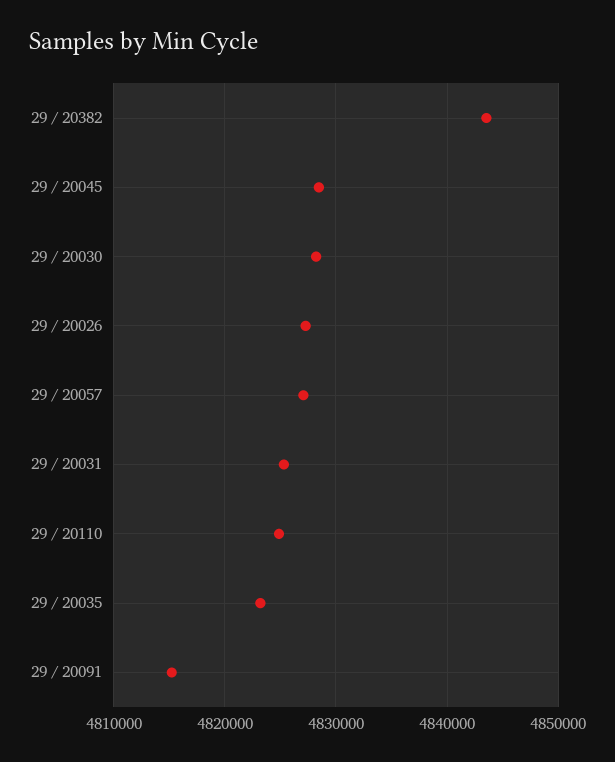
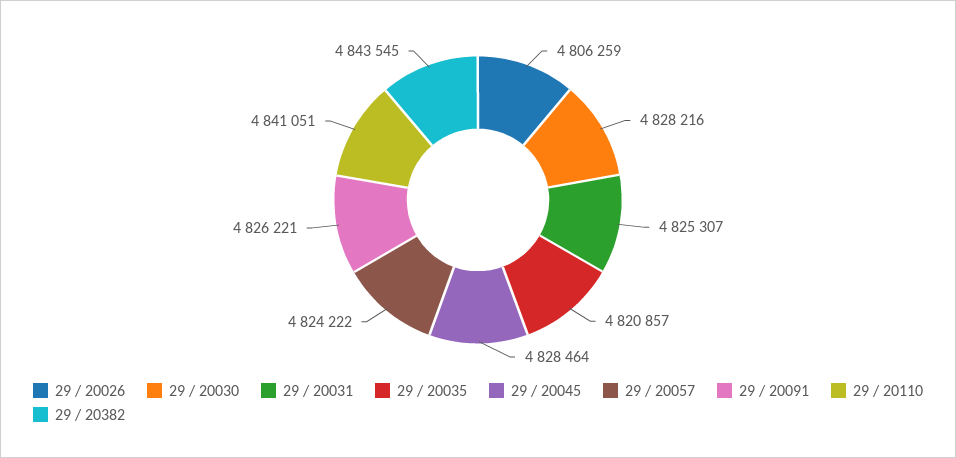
29 / 20026: 4827000 -> 4806259
29 / 20057: 4827000 -> 4824222
29 / 20110: 4825000 -> 4841051
29 / 20035: 4823000 -> 4820857
29 / 20091: 4815000 -> 4826221

